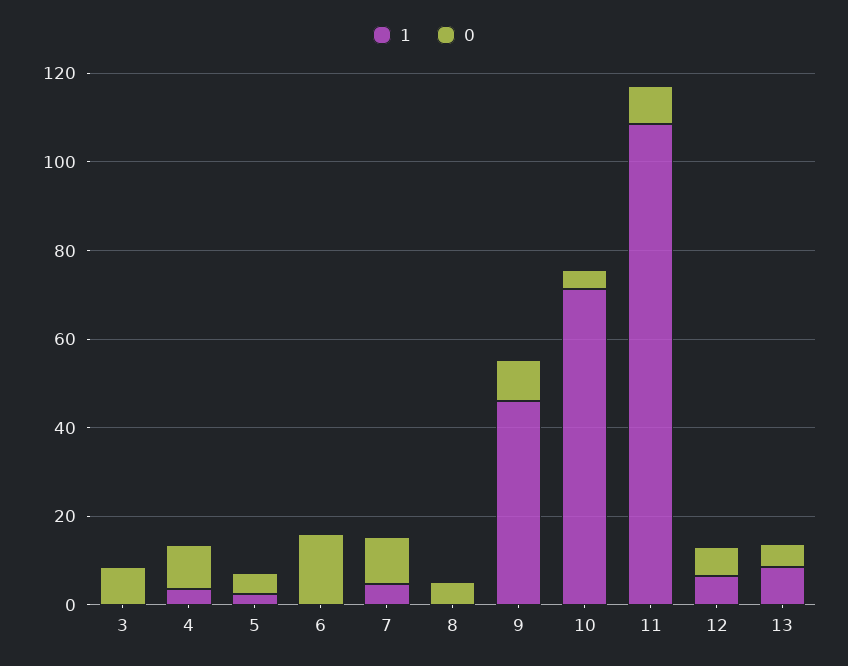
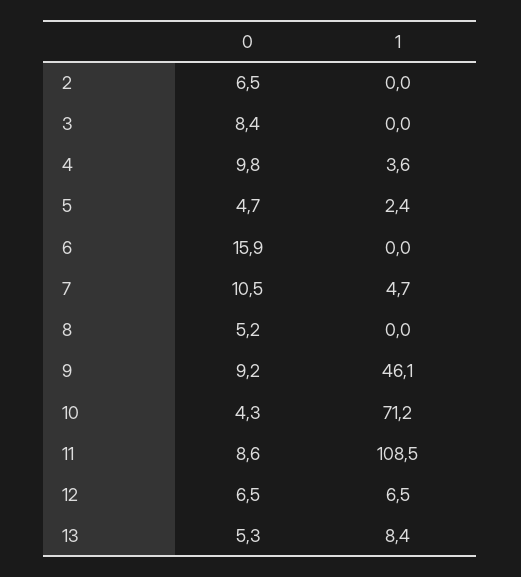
0, 2: none -> 6.5
1, 2: none -> 0

